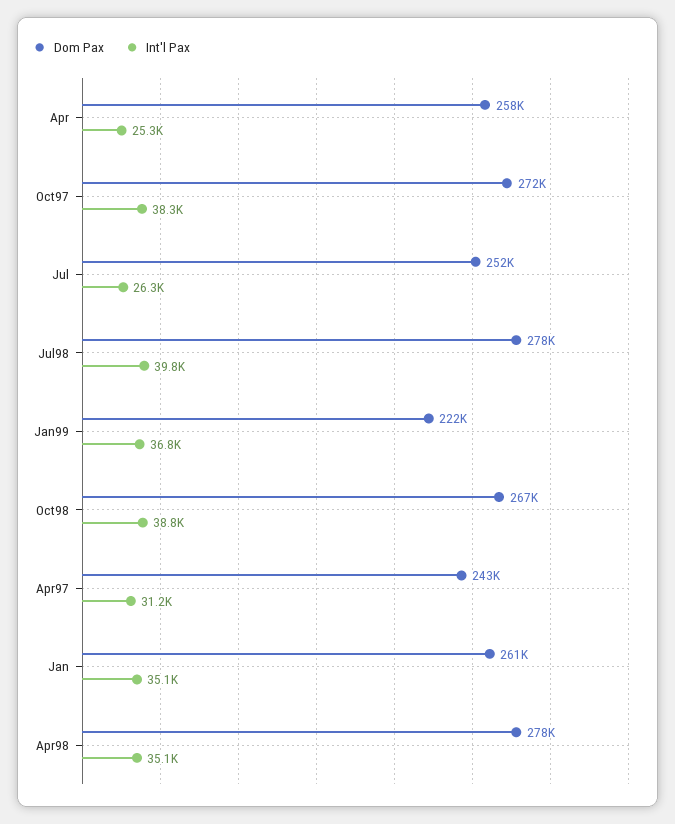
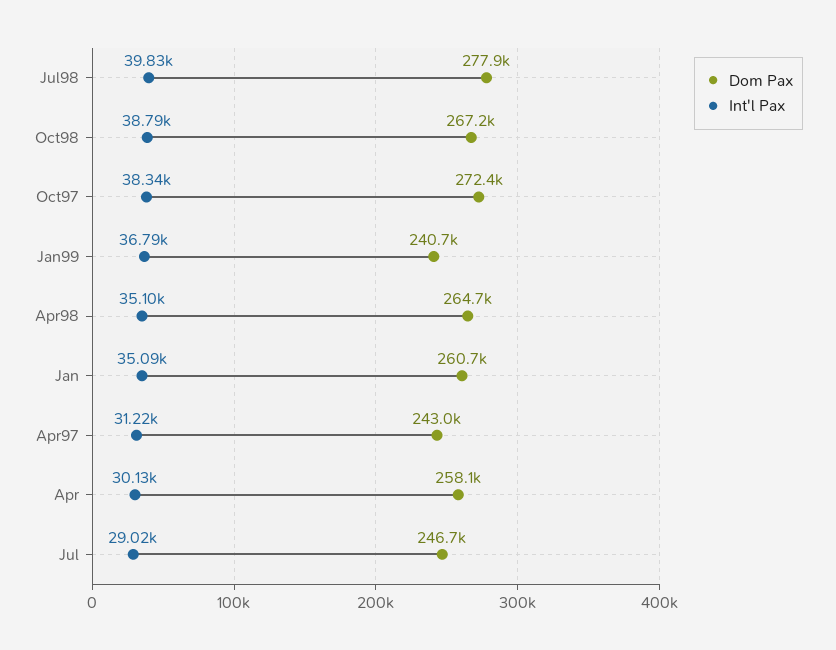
Int'l Pax, Apr: 25300 -> 30130
Dom Pax, Jul: 252000 -> 246700
Int'l Pax, Jul: 26300 -> 29020
Dom Pax, Jan99: 222000 -> 240700
Dom Pax, Apr98: 278000 -> 264700

